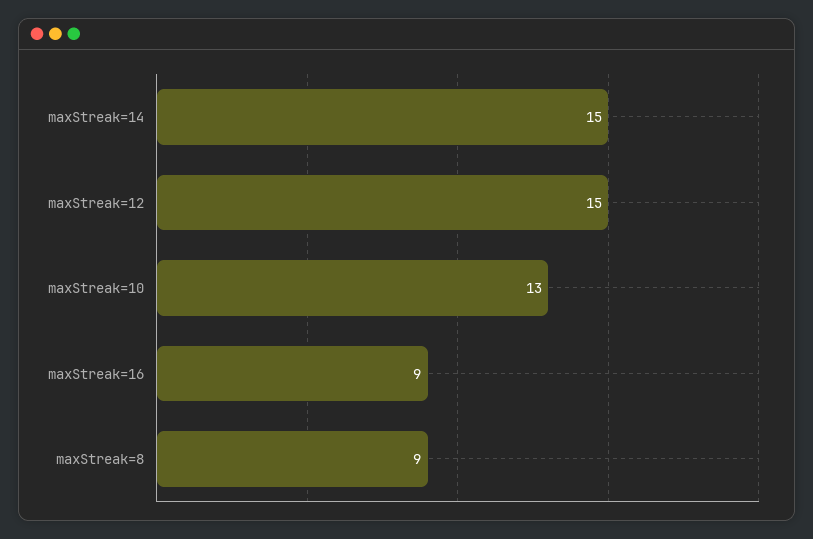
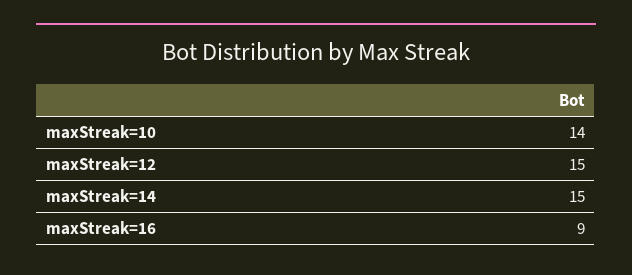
maxStreak=10: 13 -> 14
maxStreak=8: 9 -> none

